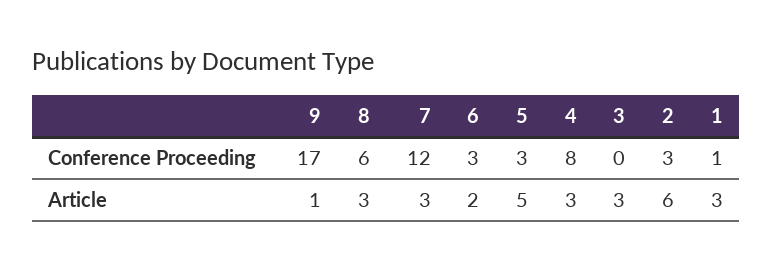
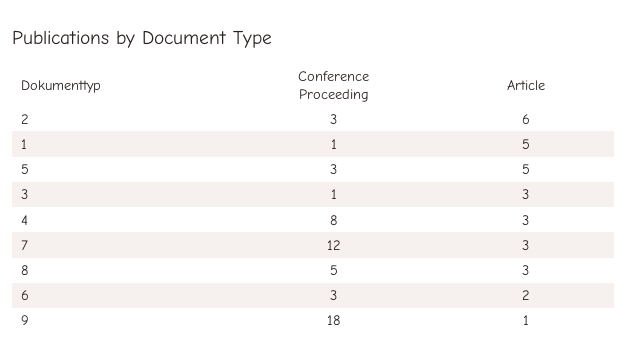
9, Conference Proceeding: 17 -> 18
8, Conference Proceeding: 6 -> 5
3, Conference Proceeding: 0 -> 1
1, Article: 3 -> 5

